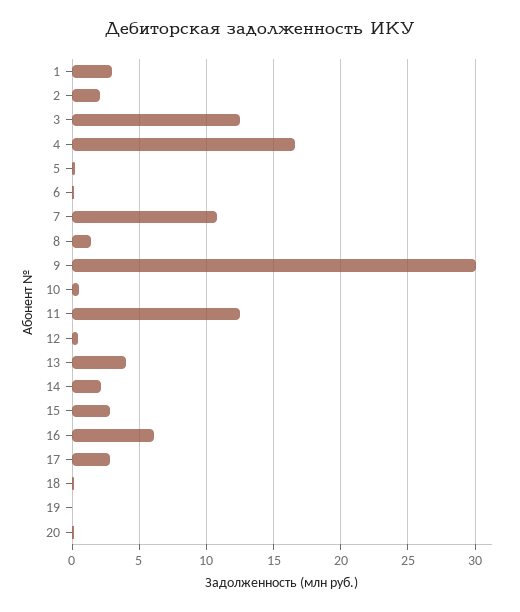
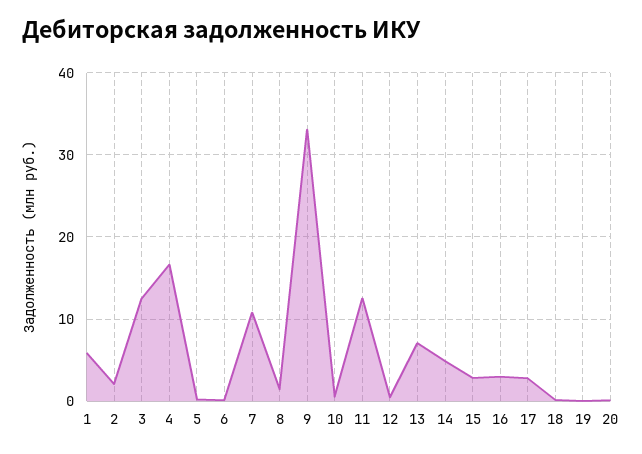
1: 3 -> 6
9: 30 -> 33
13: 4 -> 7
14: 2 -> 5
16: 6 -> 3

